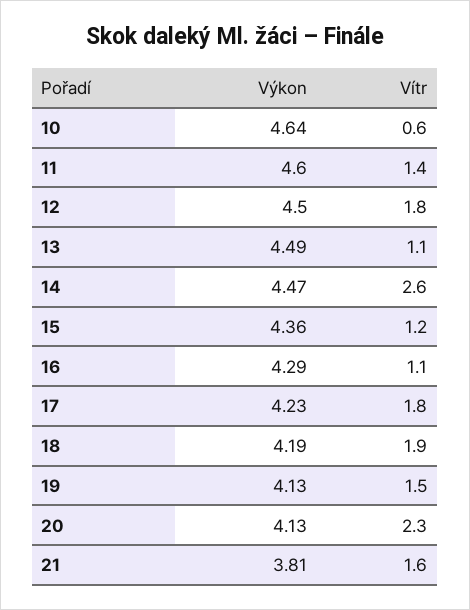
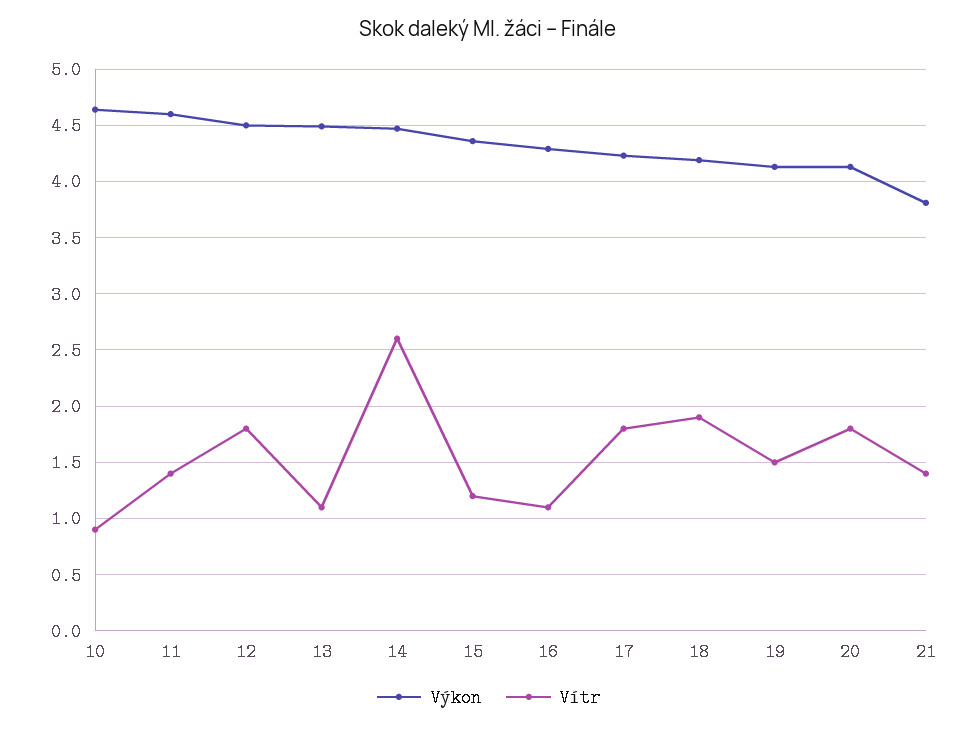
Vítr, 10: 0.6 -> 0.9
Vítr, 20: 2.3 -> 1.8
Vítr, 21: 1.6 -> 1.4

